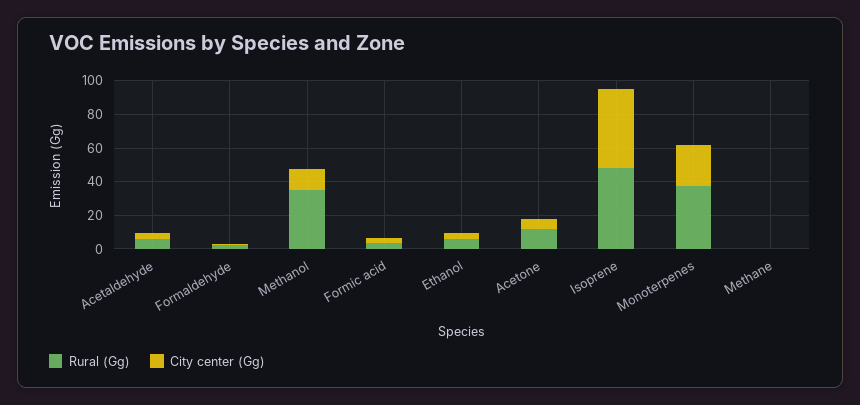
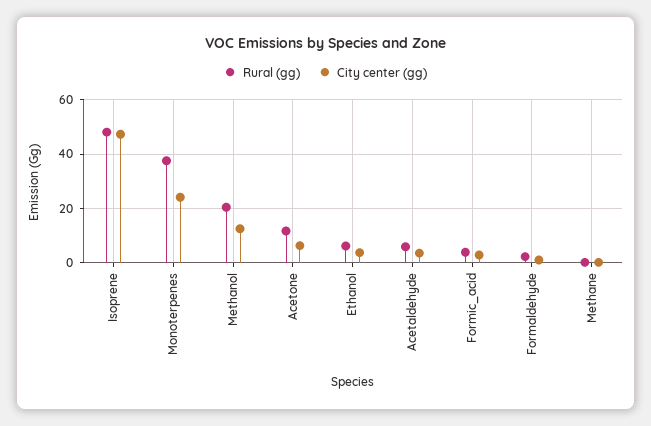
Rural (Gg), Methanol: 35 -> 20

